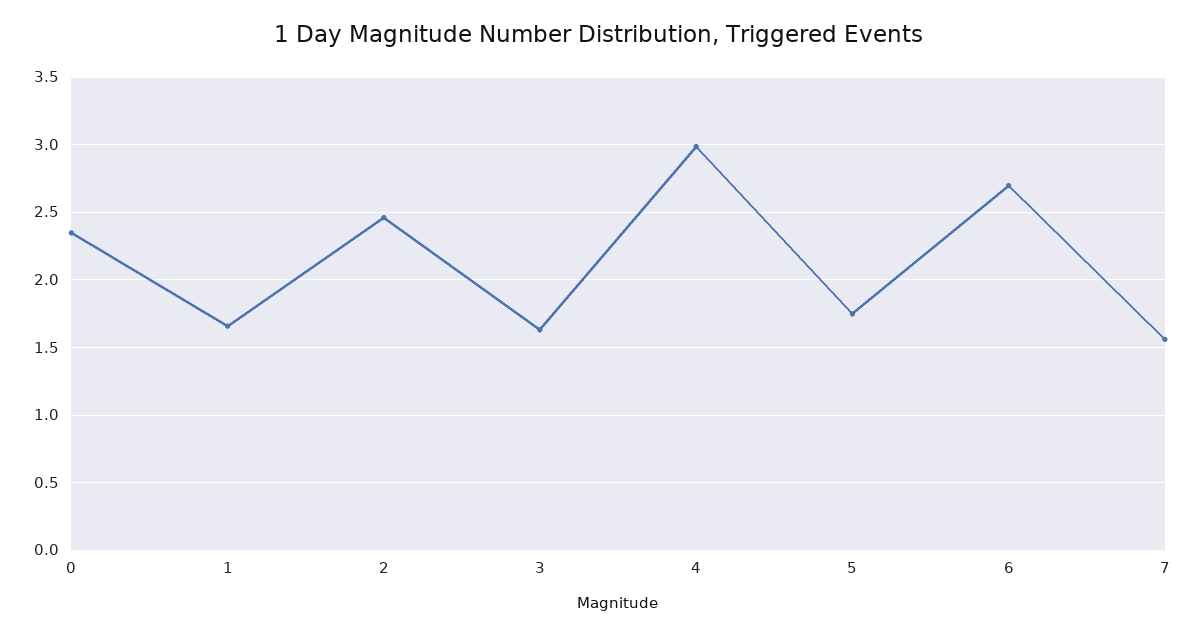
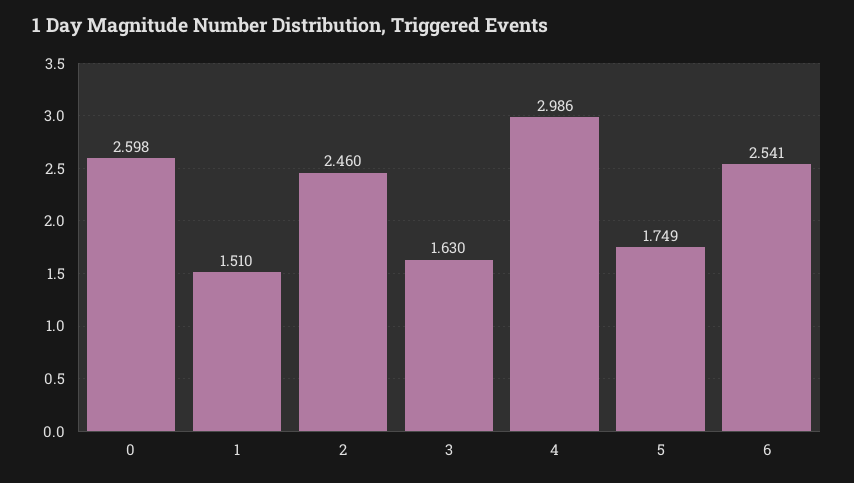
0: 2.35 -> 2.598
1: 1.65 -> 1.51
6: 2.7 -> 2.541
7: 1.55 -> none

